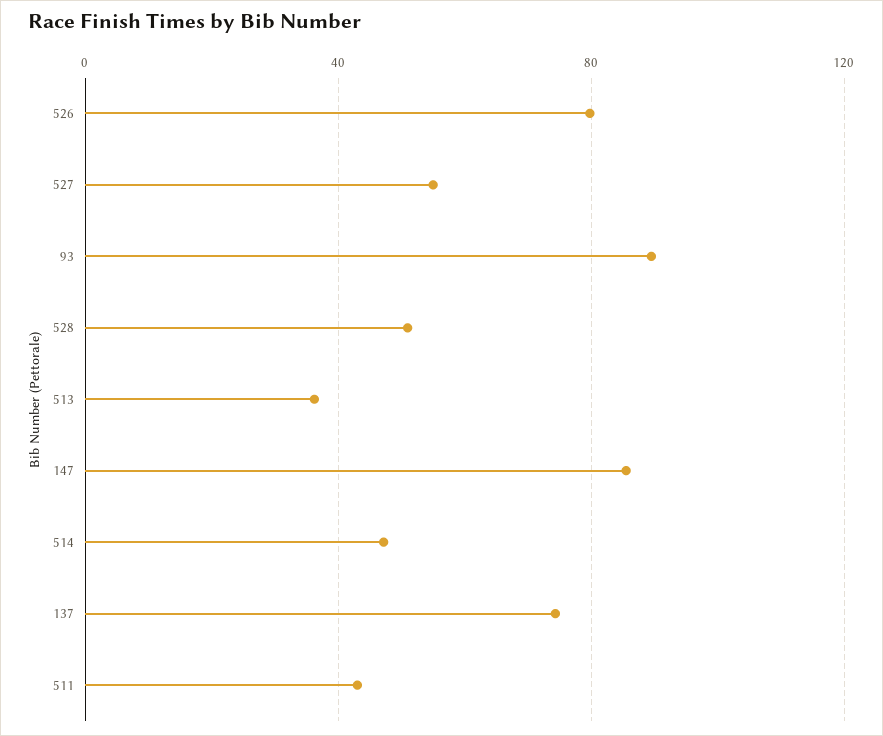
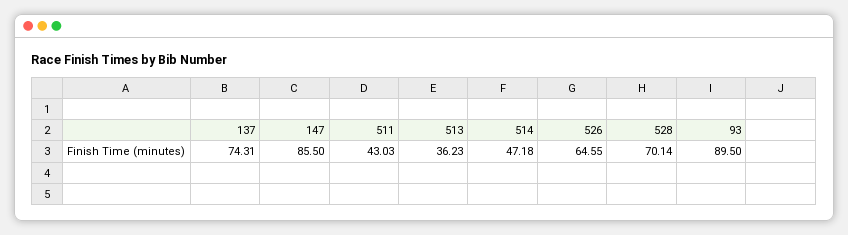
526: 80 -> 64.55
527: 55 -> none
528: 50 -> 70.14

